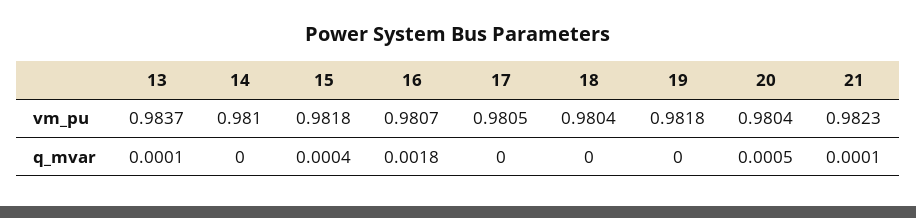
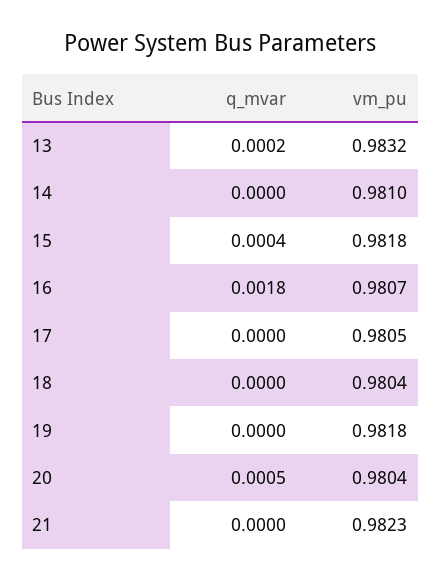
13, vm_pu: 0.9837 -> 0.9832
13, q_mvar: 0.0001 -> 0.0002
21, q_mvar: 0.0001 -> 0

